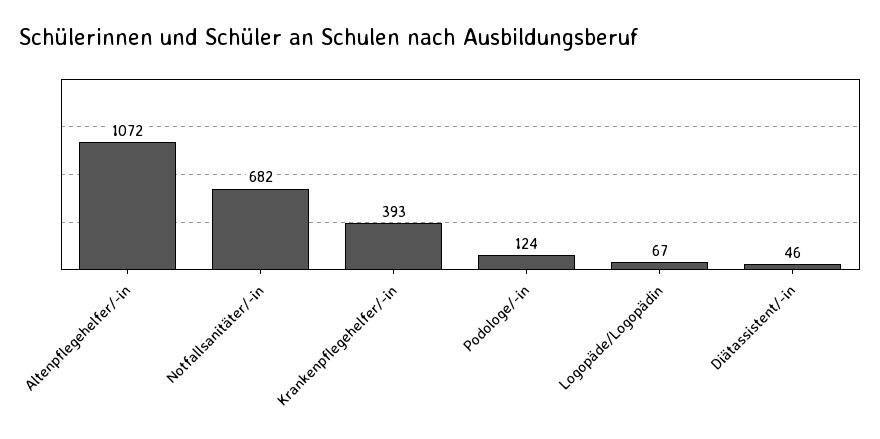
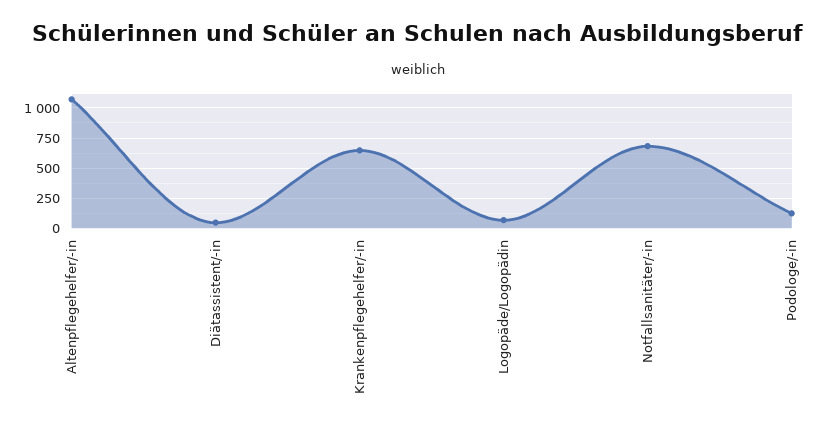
Krankenpflegehelfer/-in: 393 -> 650

